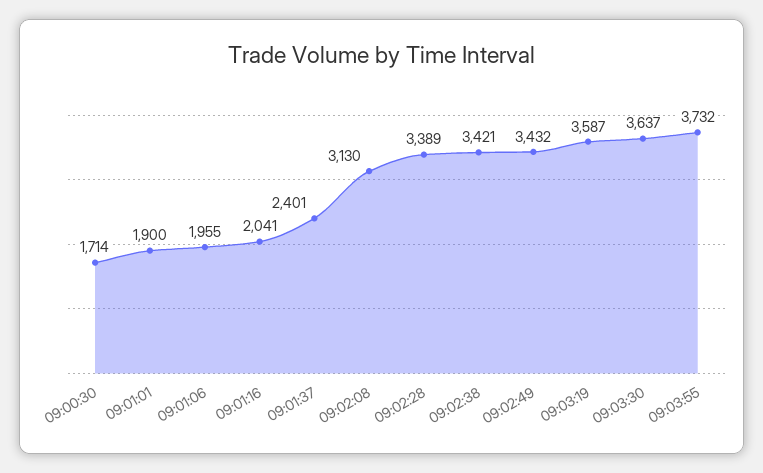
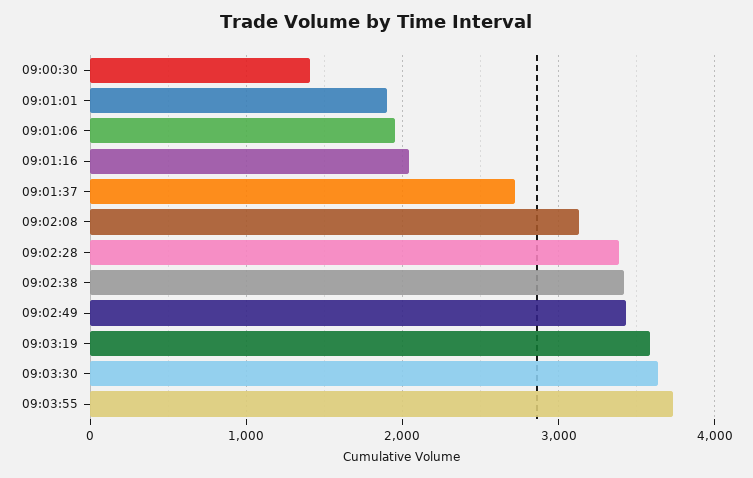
09:00:30: 1714 -> 1400
09:01:37: 2401 -> 2700

